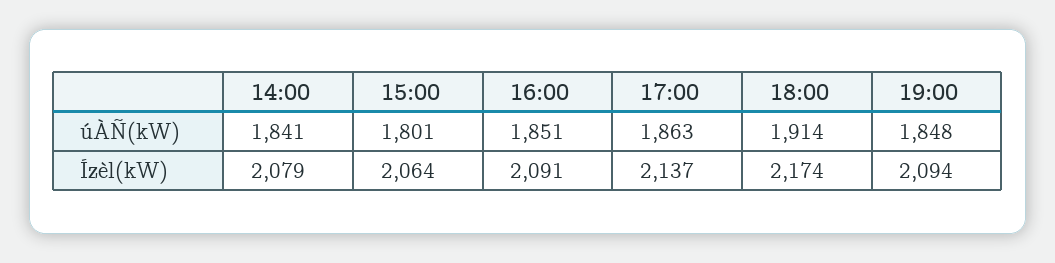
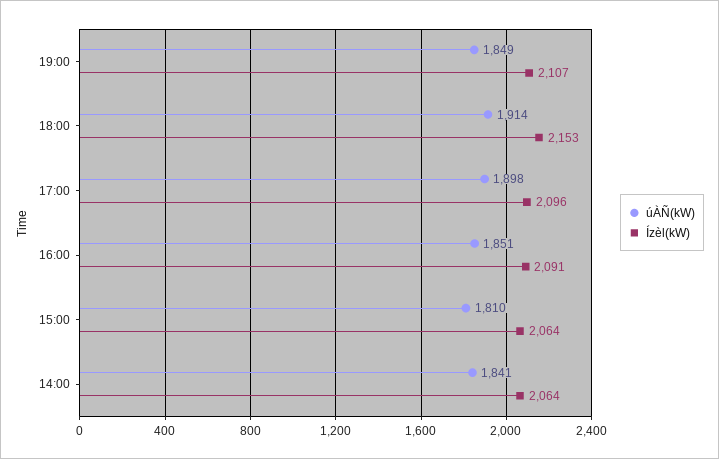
úÀÑ(kW), 15:00: 1801 -> 1810
úÀÑ(kW), 17:00: 1863 -> 1898
úÀÑ(kW), 19:00: 1848 -> 1849
Ízèl(kW), 14:00: 2079 -> 2064
Ízèl(kW), 17:00: 2137 -> 2096
Ízèl(kW), 18:00: 2174 -> 2153
Ízèl(kW), 19:00: 2094 -> 2107

